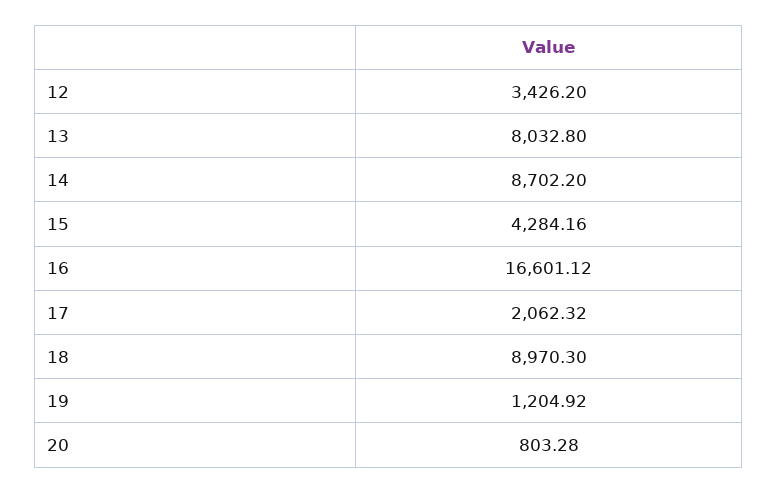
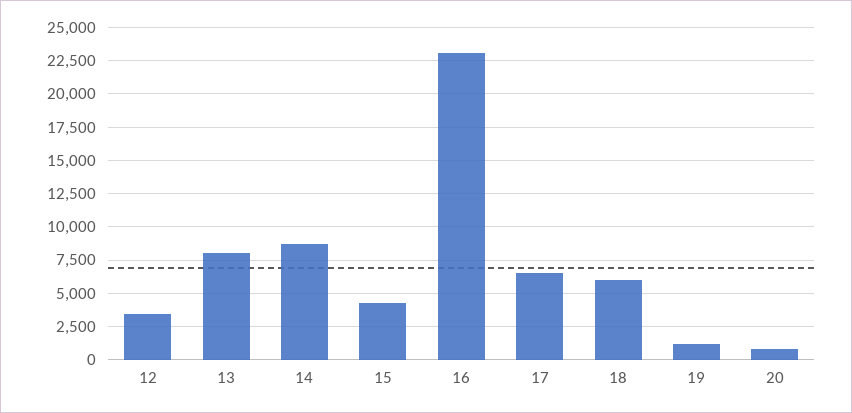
16: 16601.12 -> 23000
17: 2062.32 -> 6500
18: 8970.3 -> 6000

